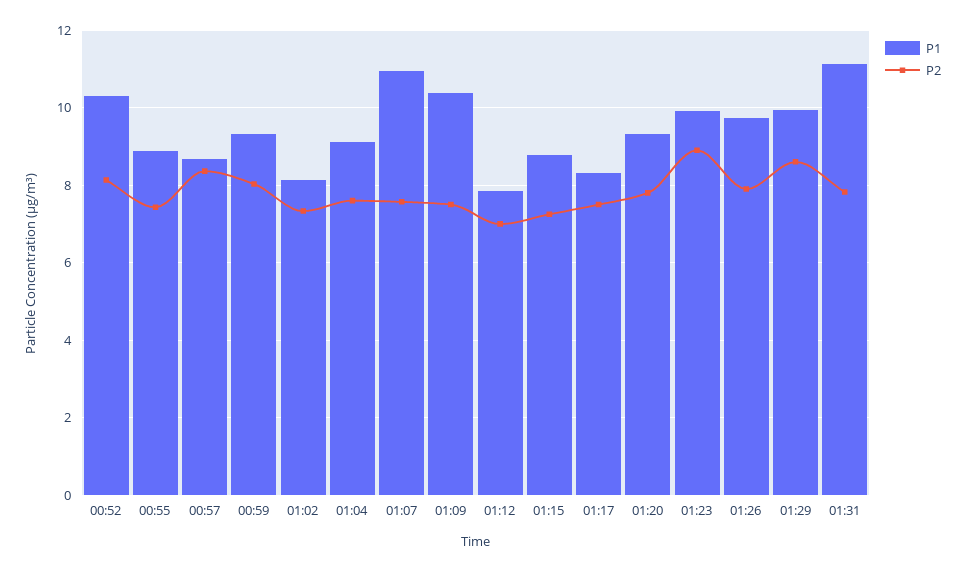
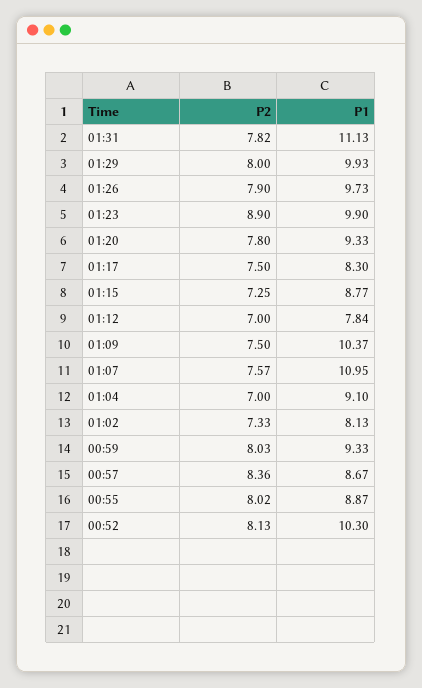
P2, 00:55: 7.4 -> 8.02
P2, 01:04: 7.6 -> 7
P2, 01:29: 8.6 -> 8

